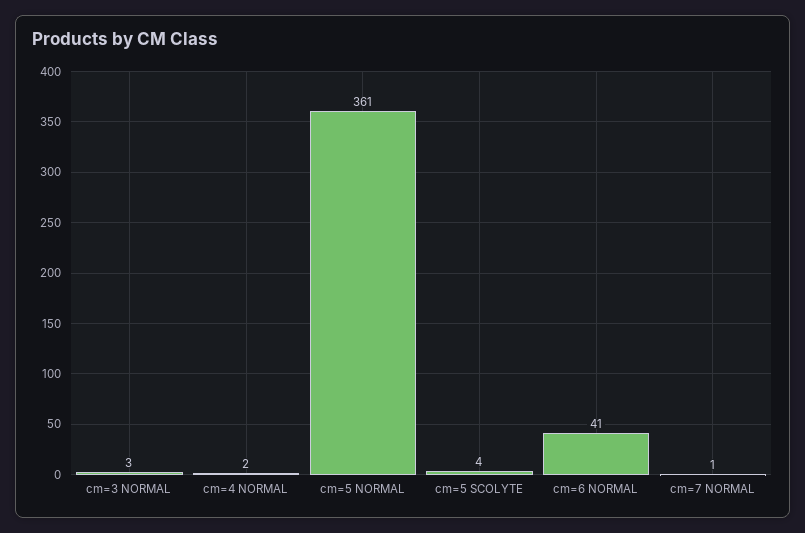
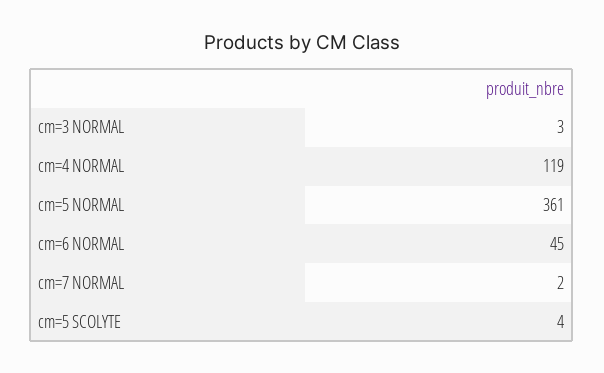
cm=4 NORMAL: 2 -> 119
cm=6 NORMAL: 41 -> 45
cm=7 NORMAL: 1 -> 2

